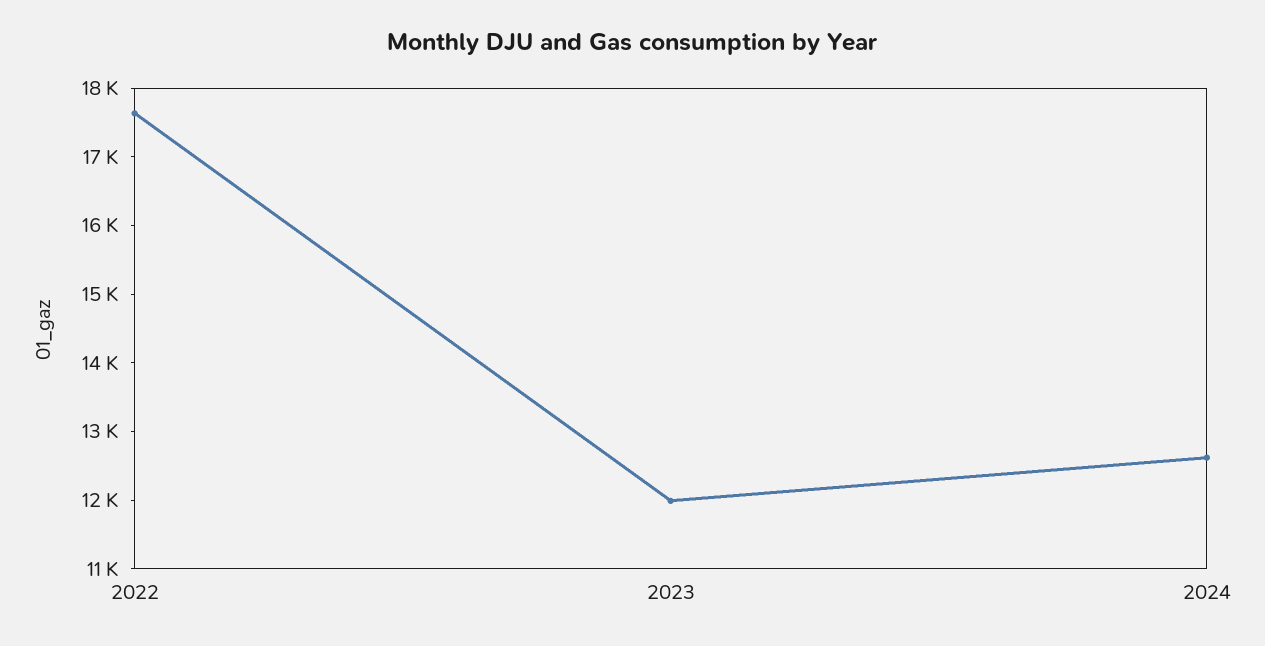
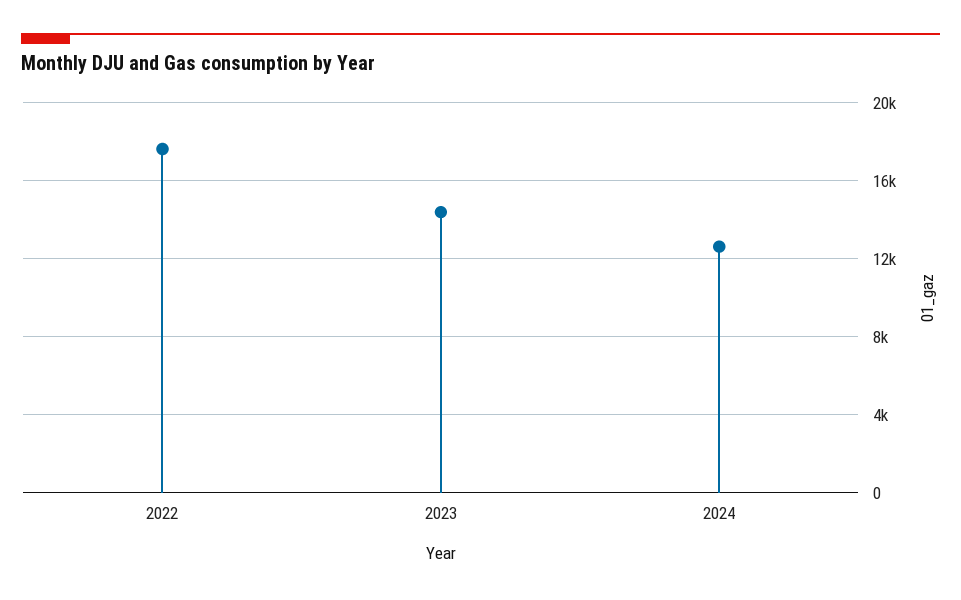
2023: 12000 -> 14500

